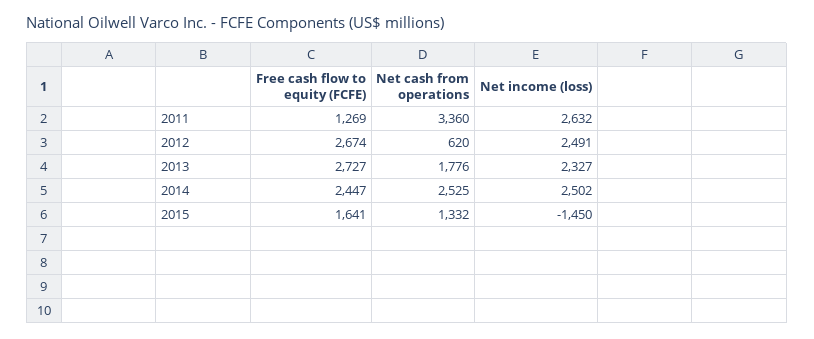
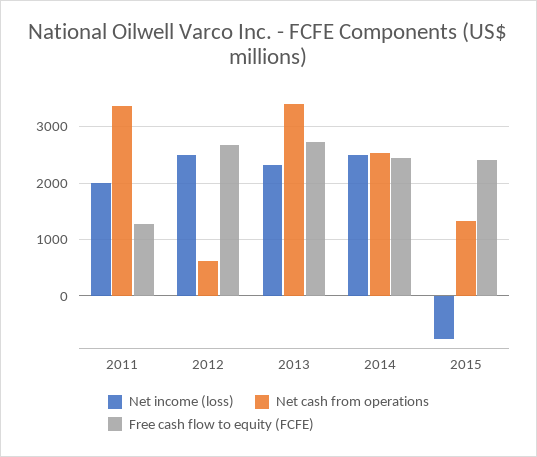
Net income (loss), 2011: 2632 -> 2000
Net cash from operations, 2013: 1776 -> 3400
Free cash flow to equity (FCFE), 2015: 1641 -> 2400
Net income (loss), 2015: -1450 -> -800

